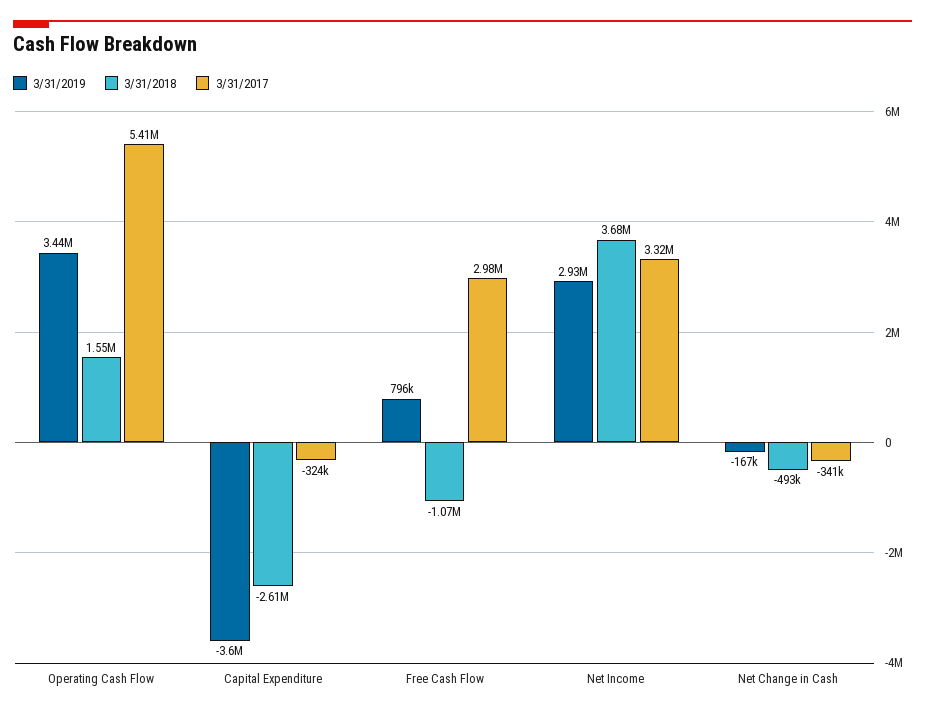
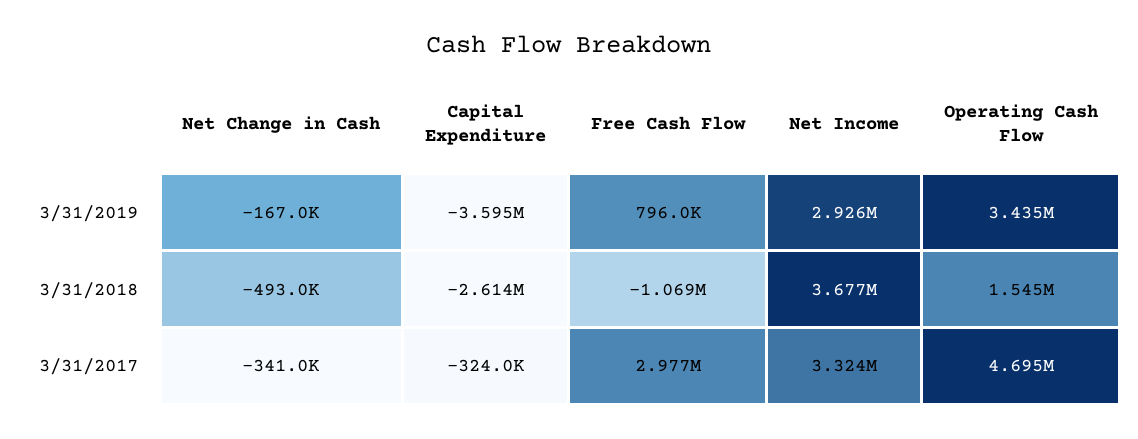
3/31/2017, Operating Cash Flow: 5410000 -> 4695000

